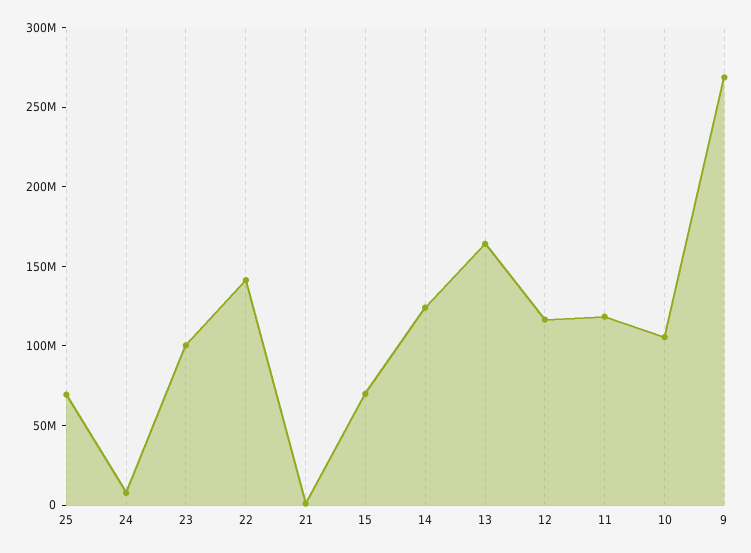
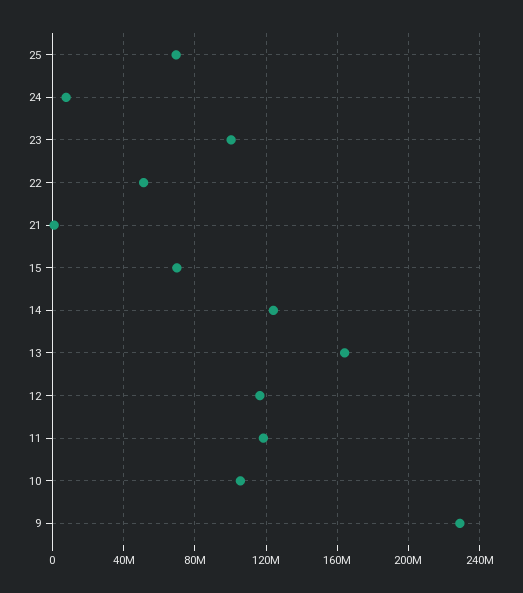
22: 140000000 -> 50000000
9: 270000000 -> 230000000

